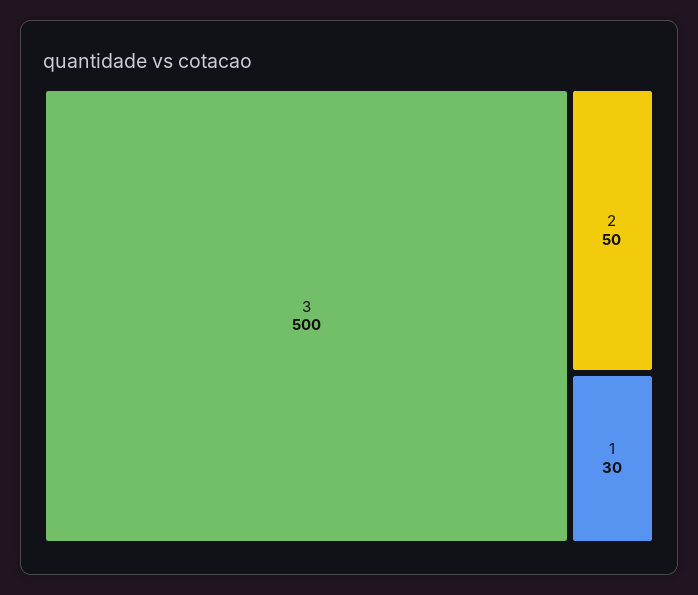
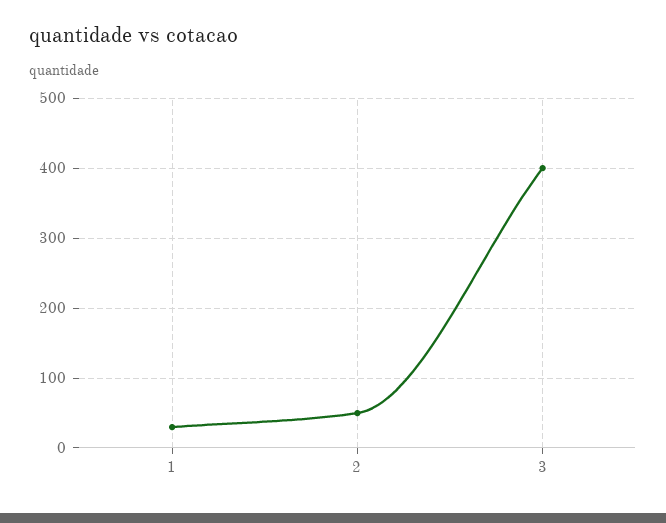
3: 500 -> 400

